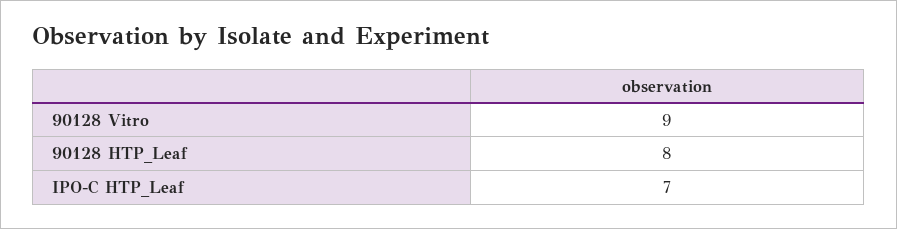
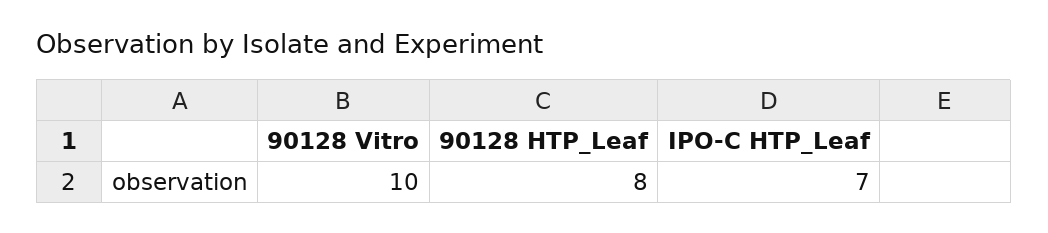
90128 Vitro: 9 -> 10

